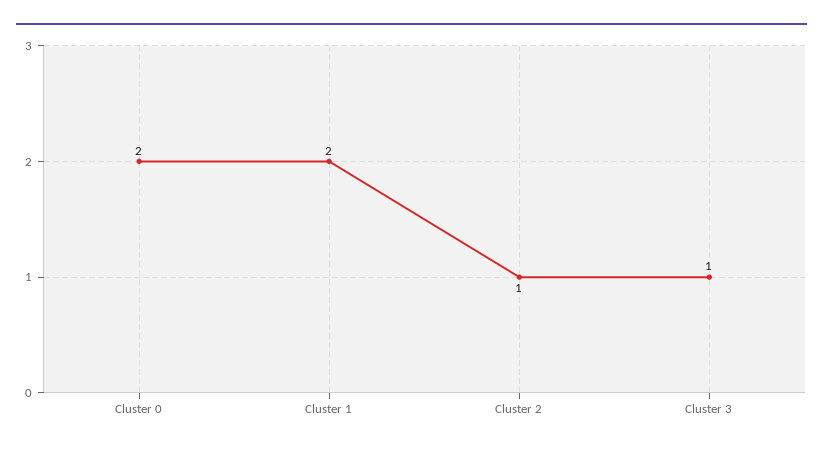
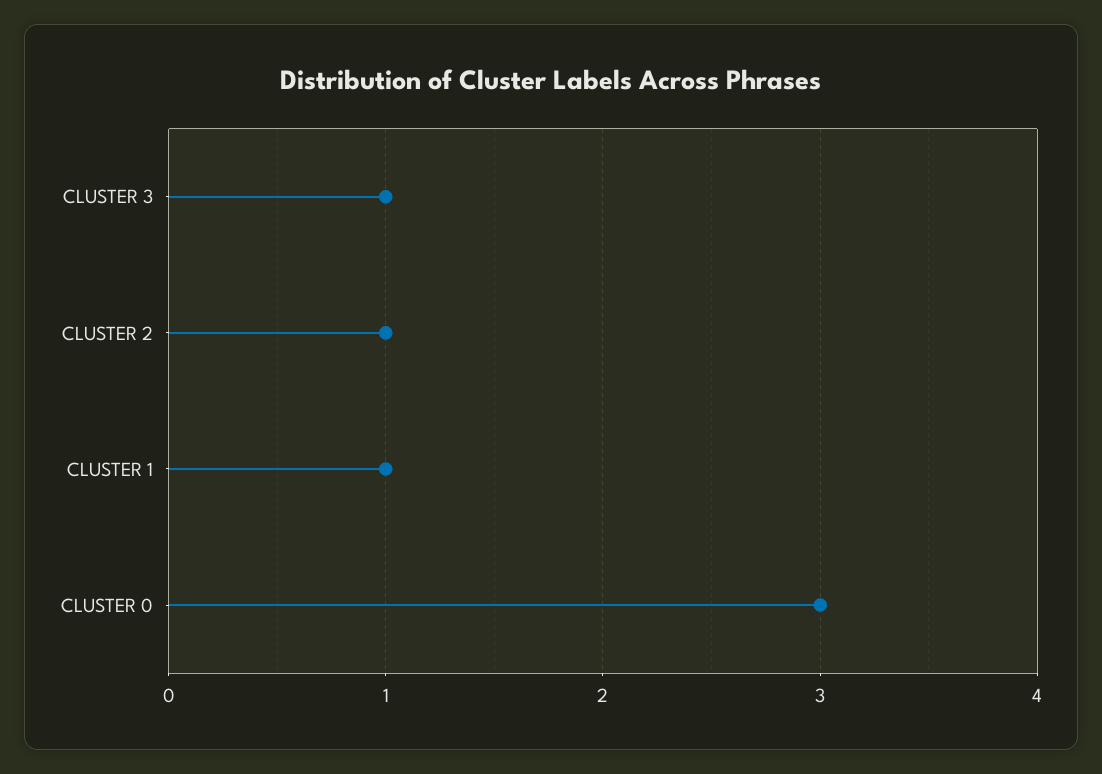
Cluster 0: 2 -> 3
Cluster 1: 2 -> 1

